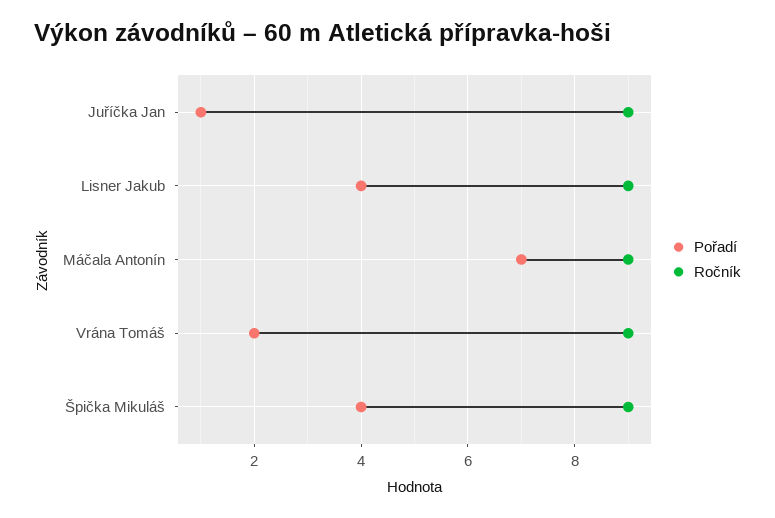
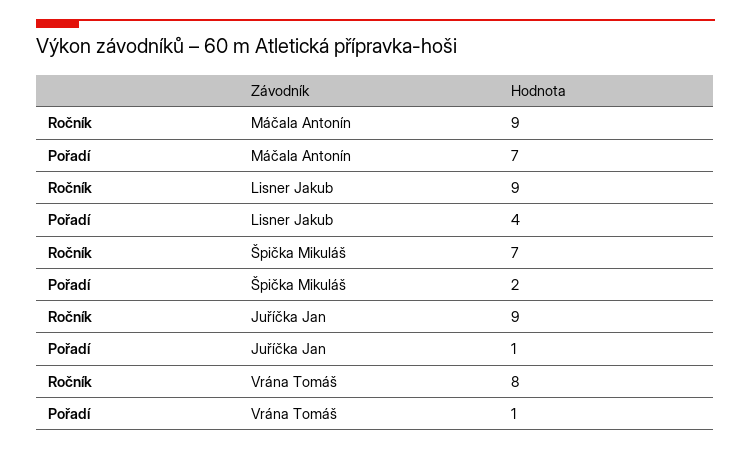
Pořadí, Vrána Tomáš: 2 -> 1
Ročník, Vrána Tomáš: 9 -> 8
Pořadí, Špička Mikuláš: 4 -> 2
Ročník, Špička Mikuláš: 9 -> 7

